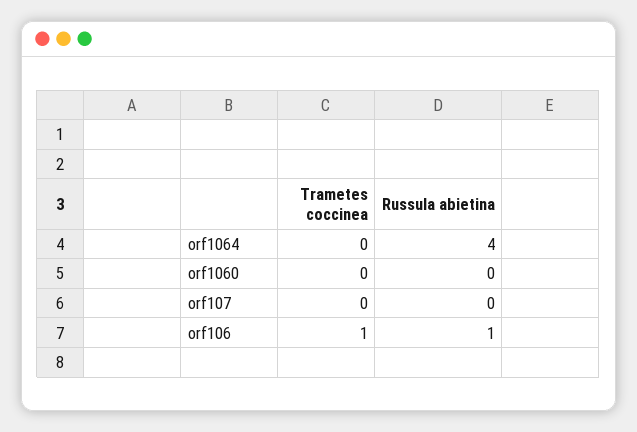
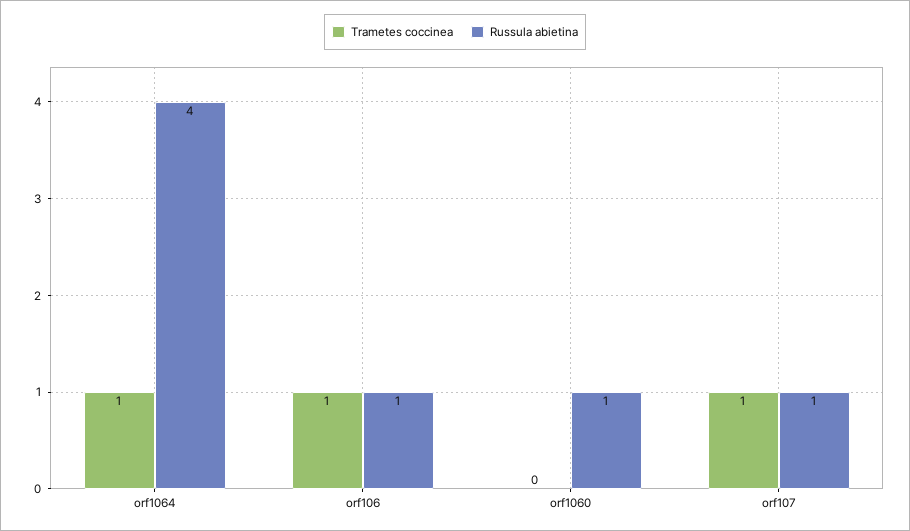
Trametes coccinea, orf1064: 0 -> 1
Russula abietina, orf1060: 0 -> 1
Trametes coccinea, orf107: 0 -> 1
Russula abietina, orf107: 0 -> 1

